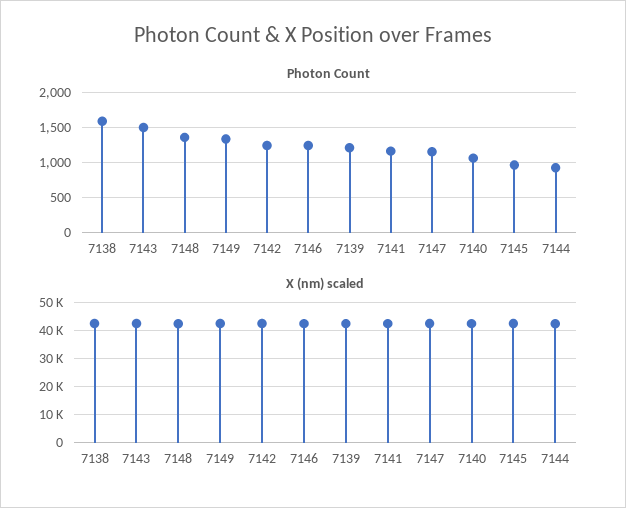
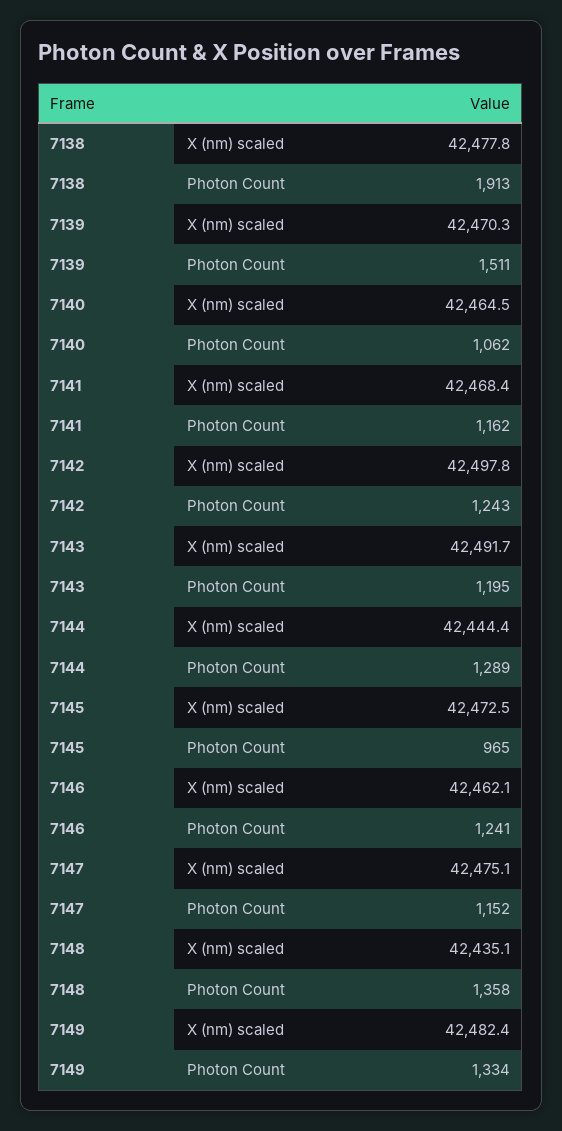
Photon Count, 7138: 1600 -> 1913
Photon Count, 7143: 1500 -> 1195
Photon Count, 7139: 1200 -> 1511
Photon Count, 7144: 900 -> 1289

